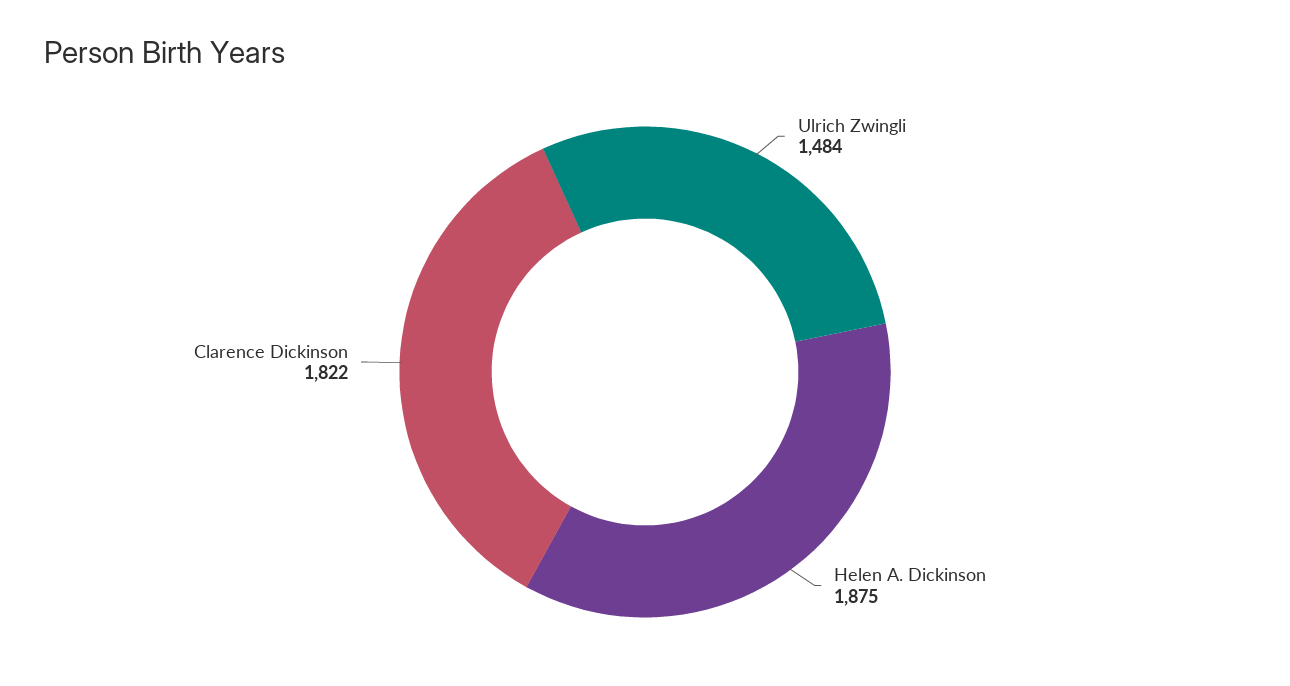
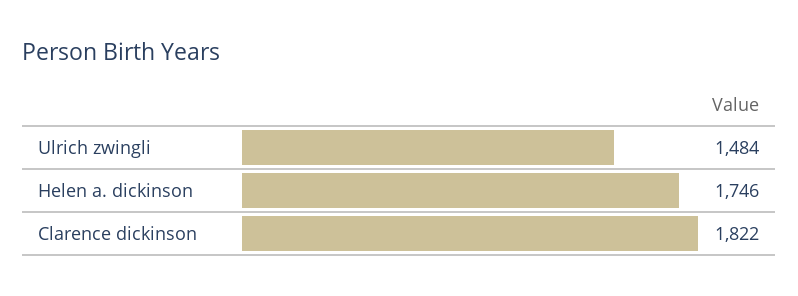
Helen A. Dickinson: 1875 -> 1746

